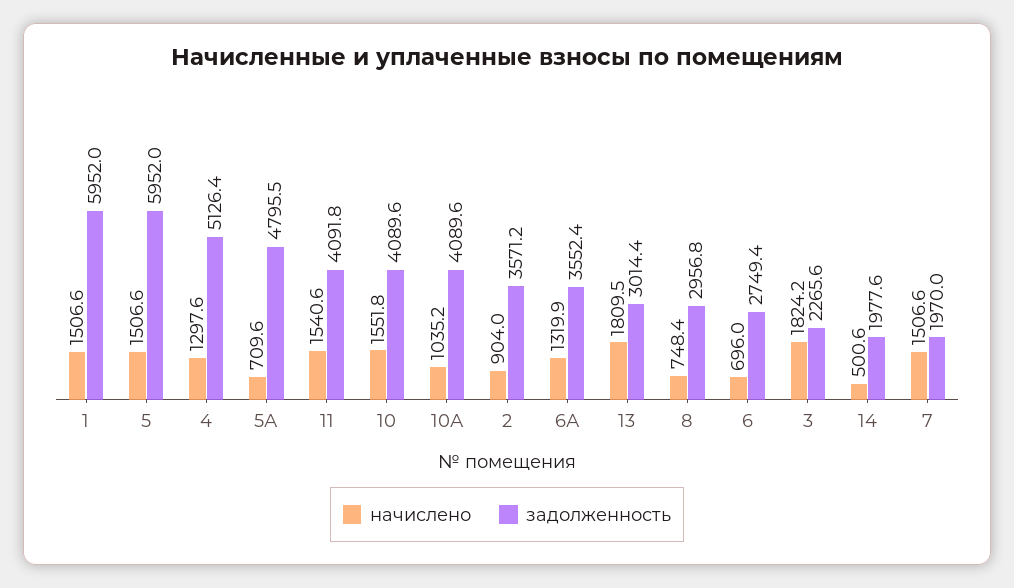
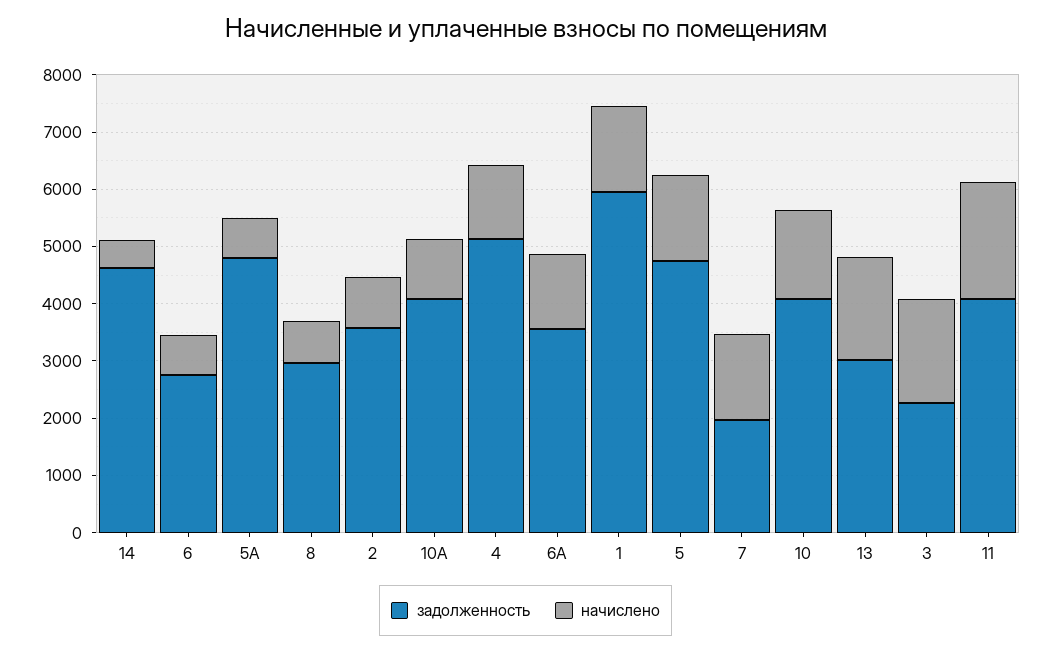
задолженность, 5: 5952 -> 4800
начислено, 11: 1540.6 -> 2000
задолженность, 14: 1977.6 -> 4600

